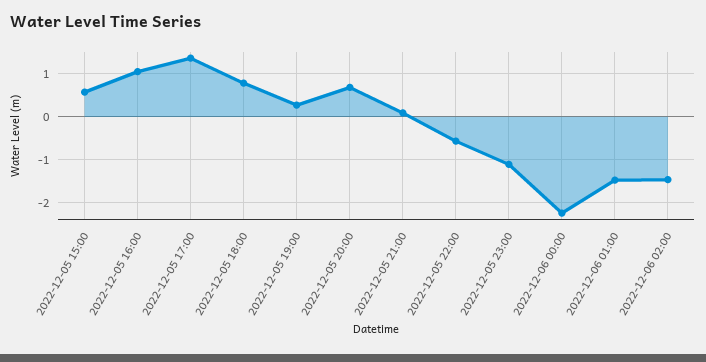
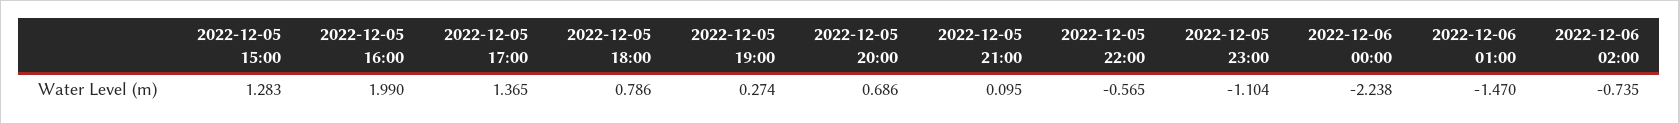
2022-12-05 15:00: 0.6 -> 1.283
2022-12-05 16:00: 1 -> 1.99
2022-12-06 02:00: -1.4 -> -0.735

